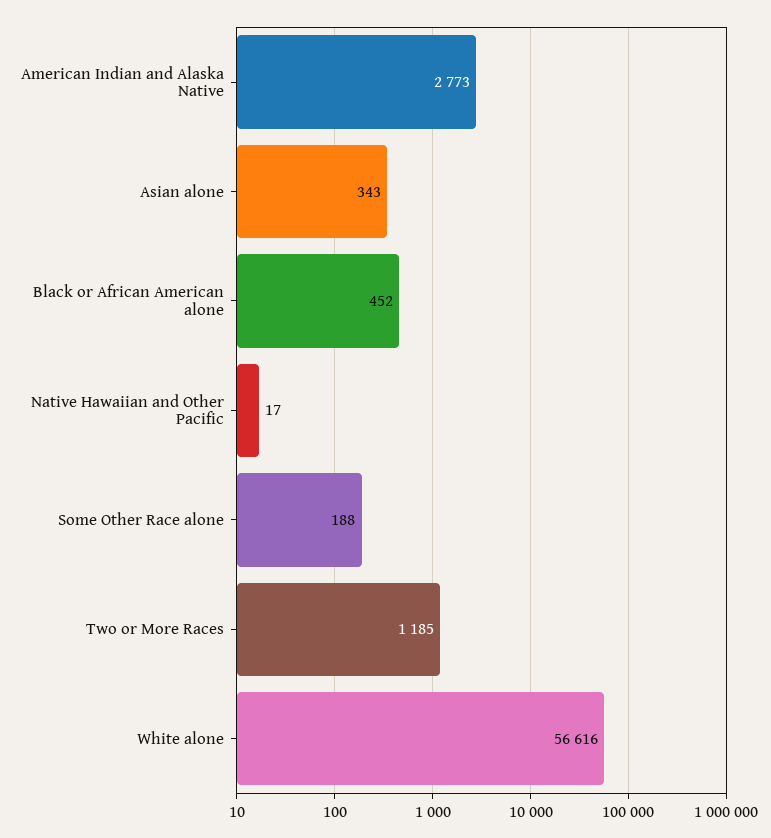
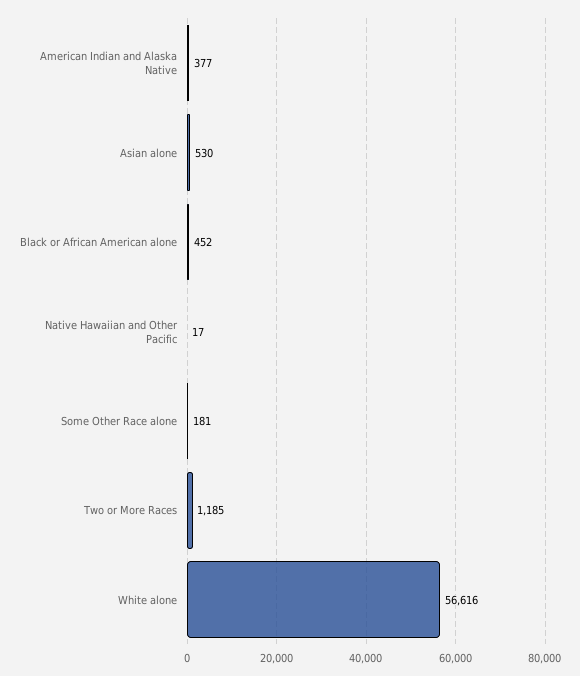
American Indian and Alaska Native: 2773 -> 377
Asian alone: 343 -> 530
Some Other Race alone: 188 -> 181

